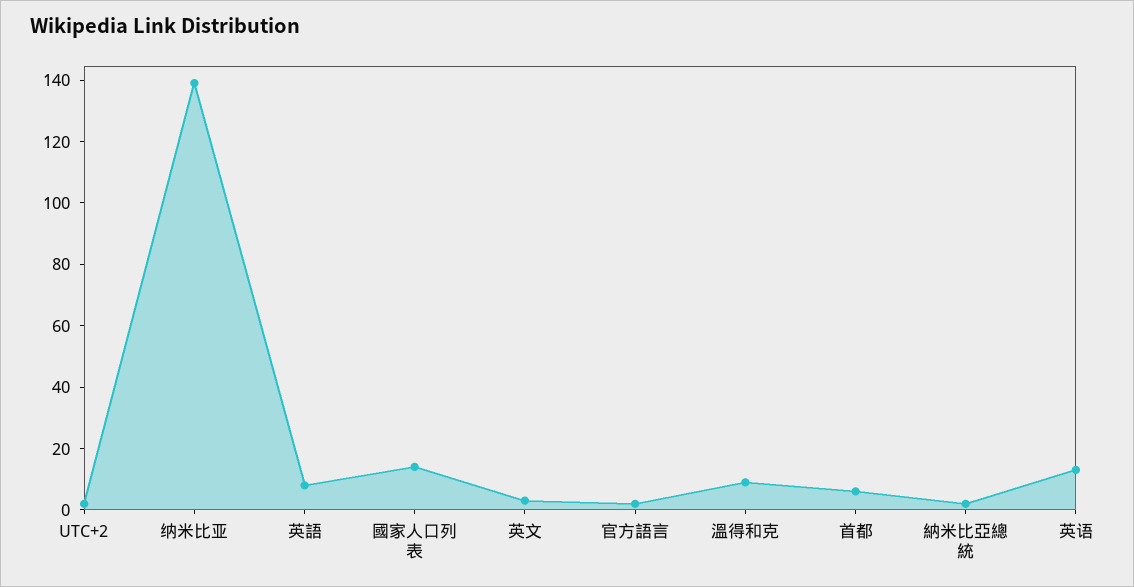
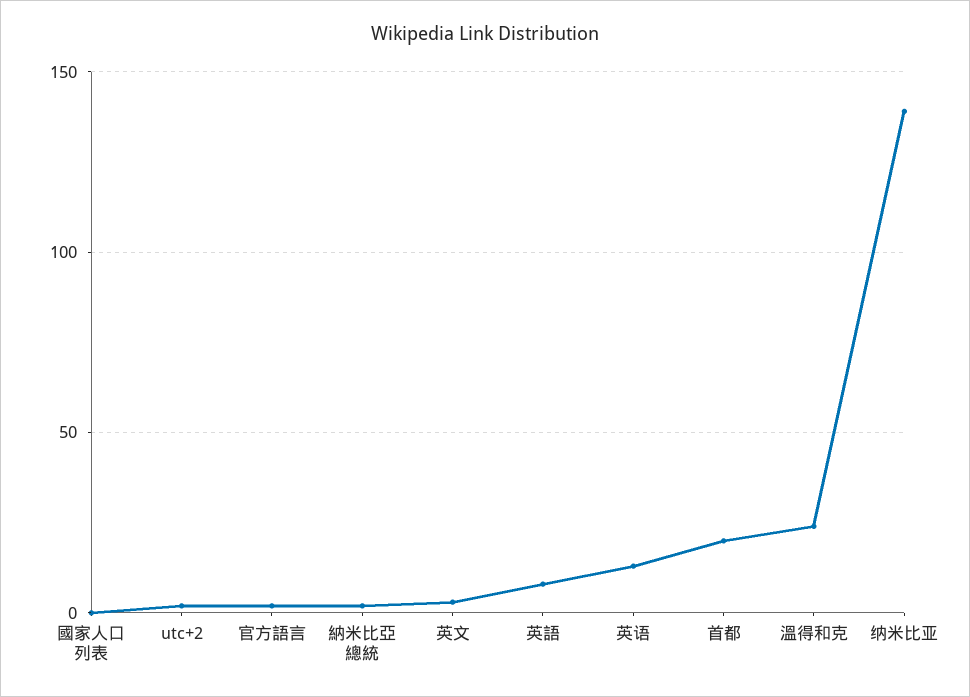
國家人口列表: 15 -> 0
溫得和克: 10 -> 25
首都: 5 -> 20

